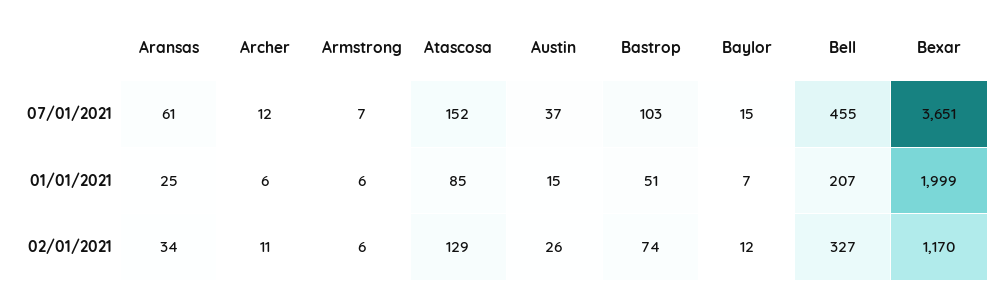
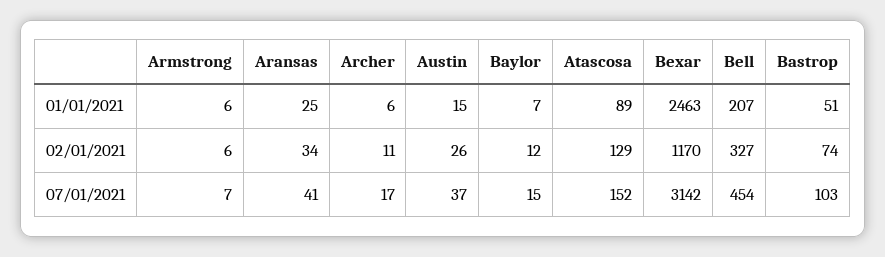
Aransas, 07/01/2021: 61 -> 41
Archer, 07/01/2021: 12 -> 17
Bell, 07/01/2021: 455 -> 454
Bexar, 07/01/2021: 3651 -> 3142
Atascosa, 01/01/2021: 85 -> 89
Bexar, 01/01/2021: 1999 -> 2463

